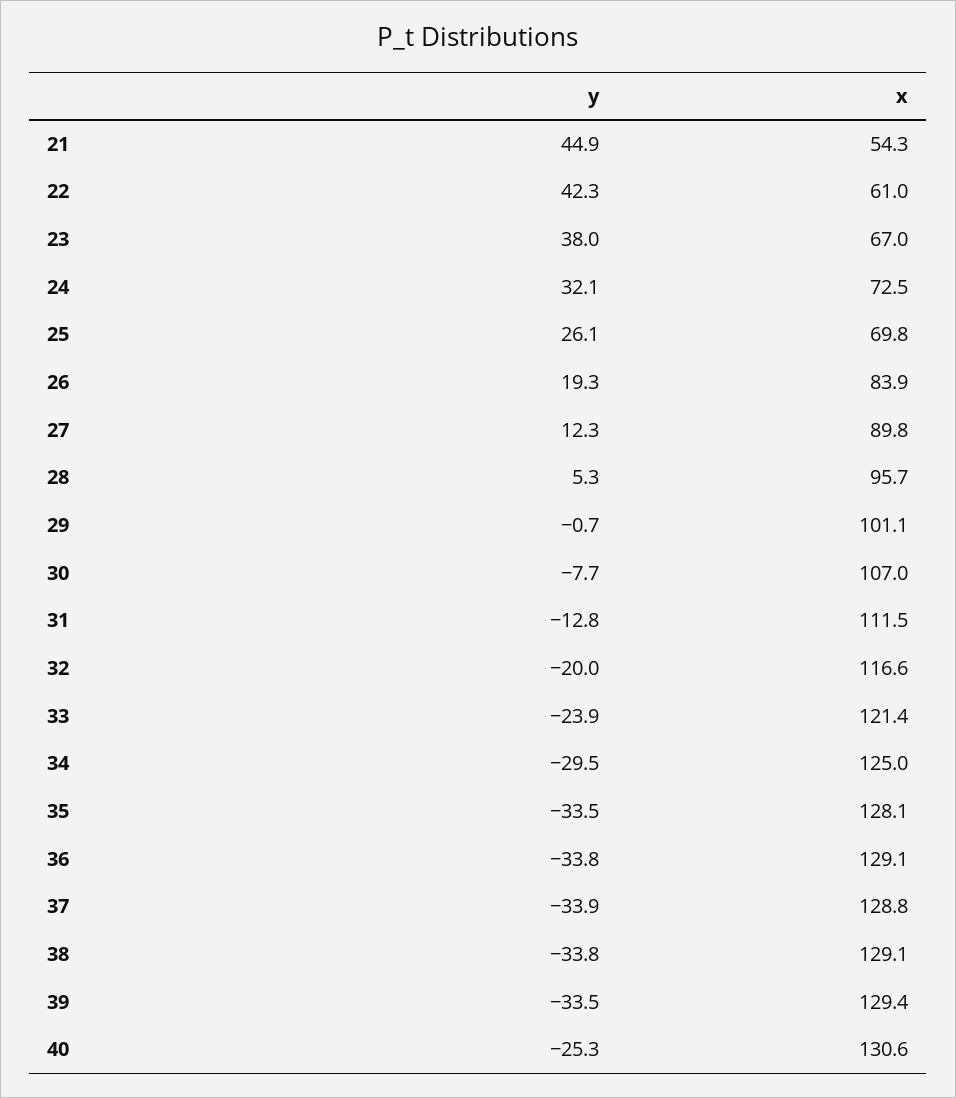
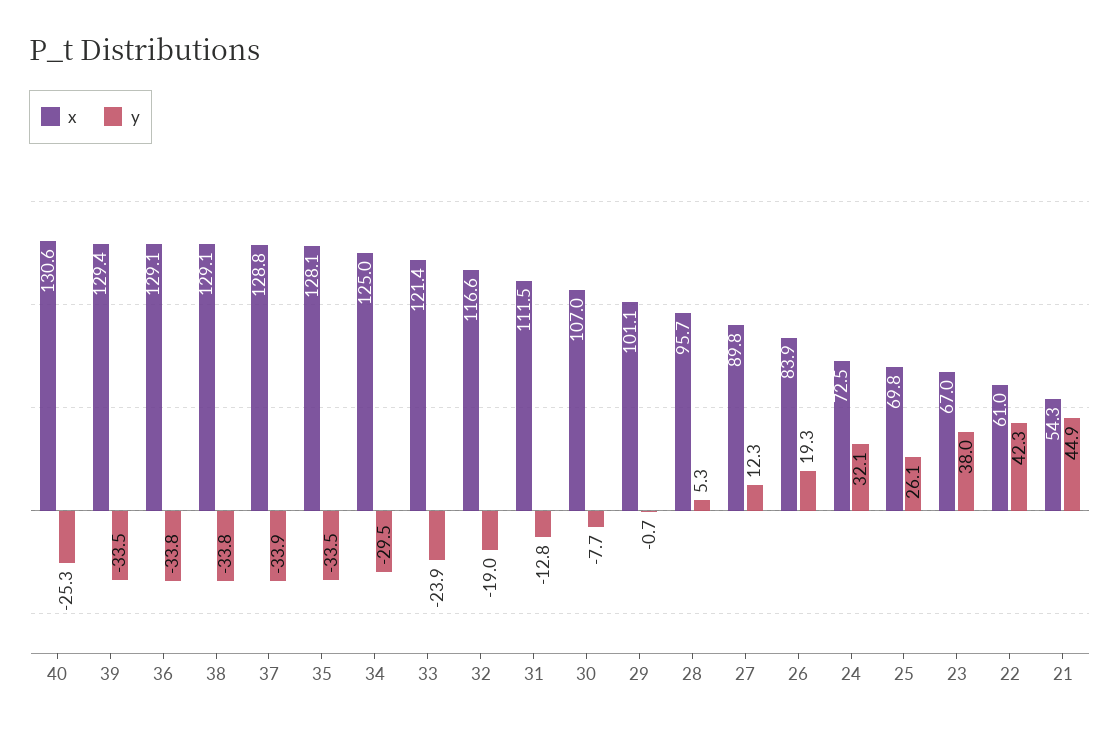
y, 32: -20 -> -19

